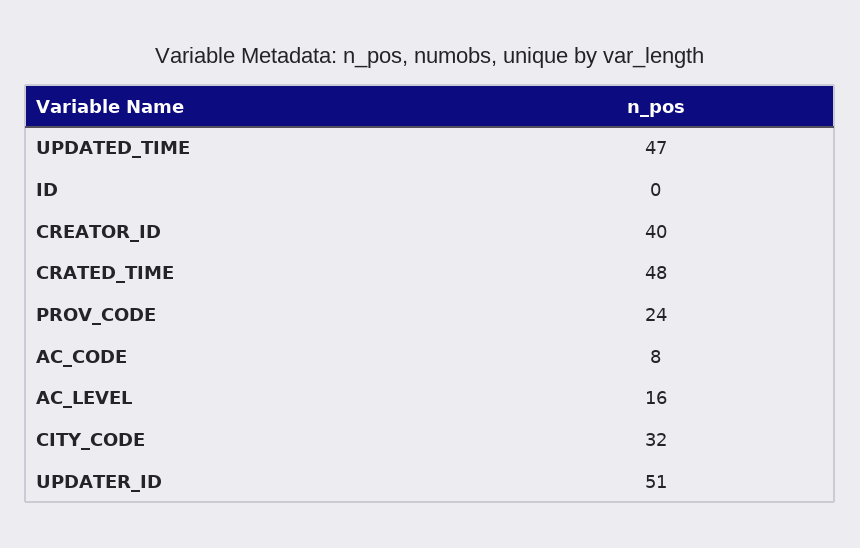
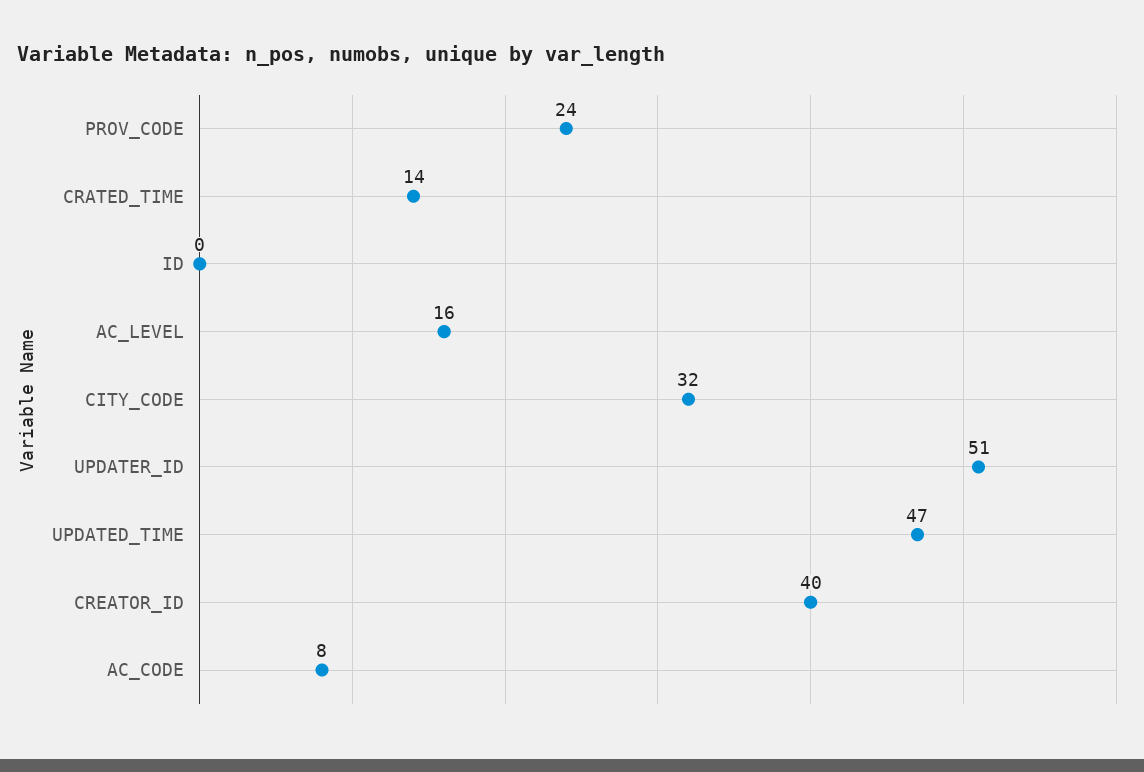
CRATED_TIME: 48 -> 14

